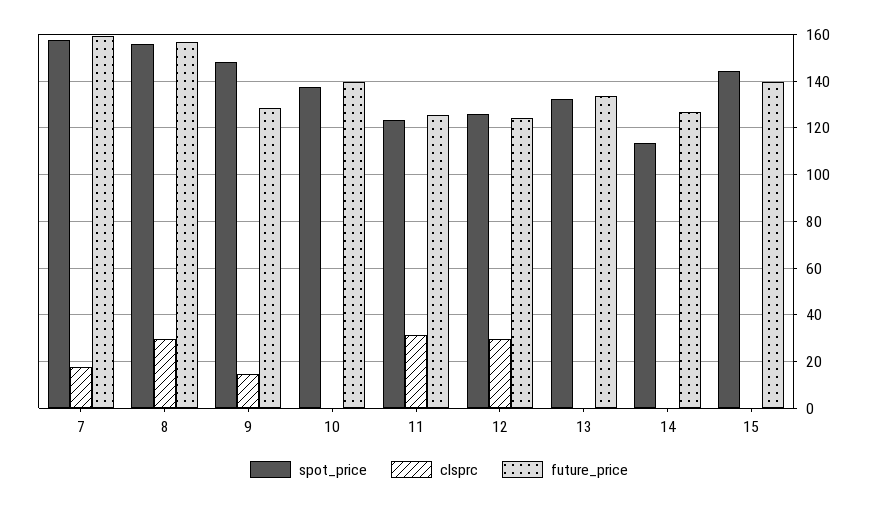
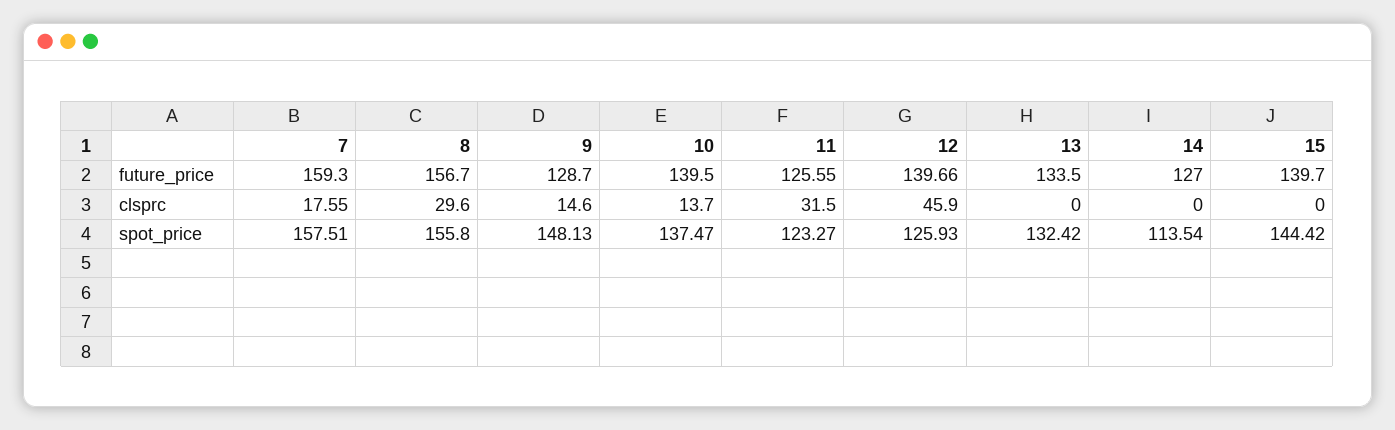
clsprc, 10: 0 -> 13.7
clsprc, 12: 30 -> 45.9
future_price, 12: 125 -> 139.66

